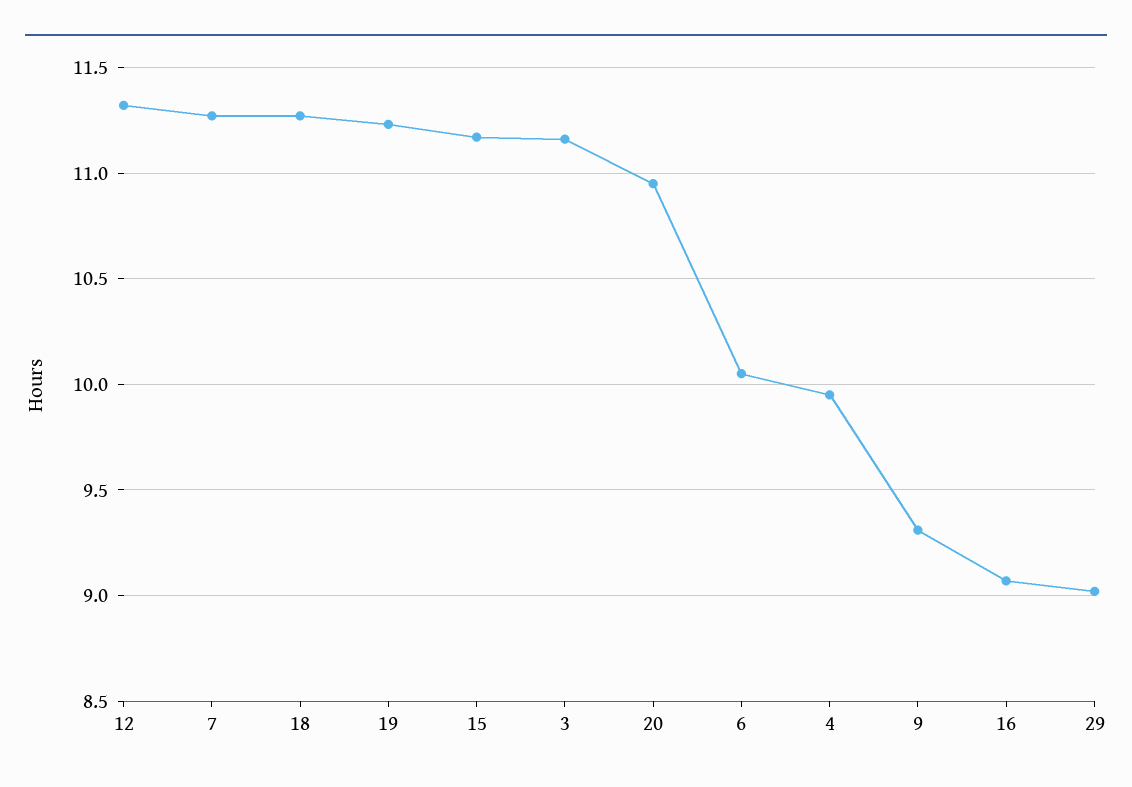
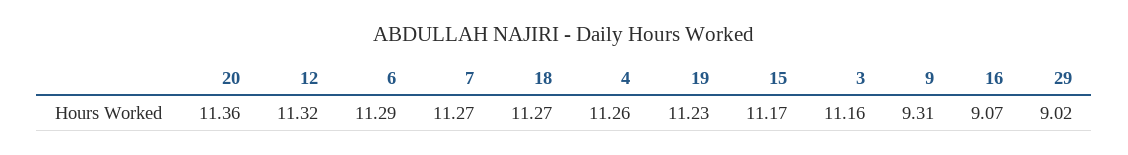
20: 10.95 -> 11.36
6: 10.05 -> 11.29
4: 9.95 -> 11.26

